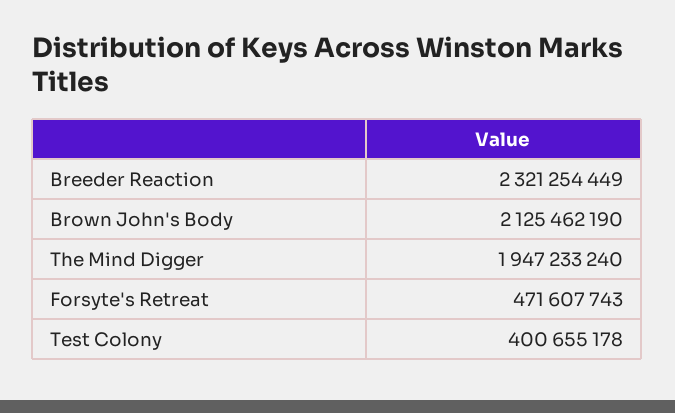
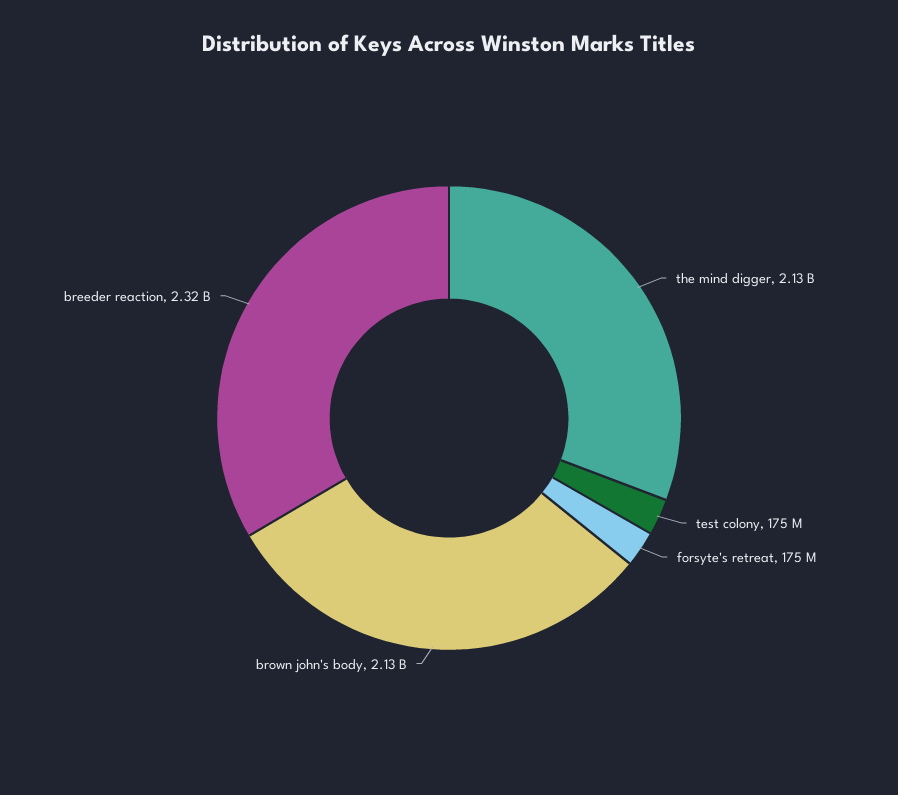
The Mind Digger: 1947233240 -> 2130000000
Forsyte's Retreat: 471607743 -> 175000000
Test Colony: 400655178 -> 175000000

